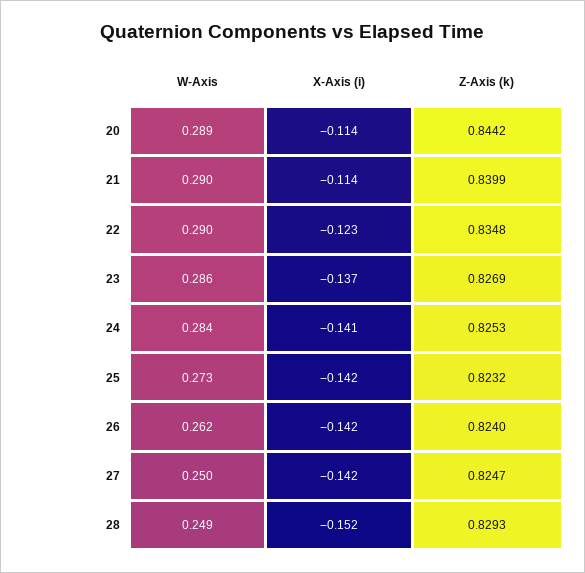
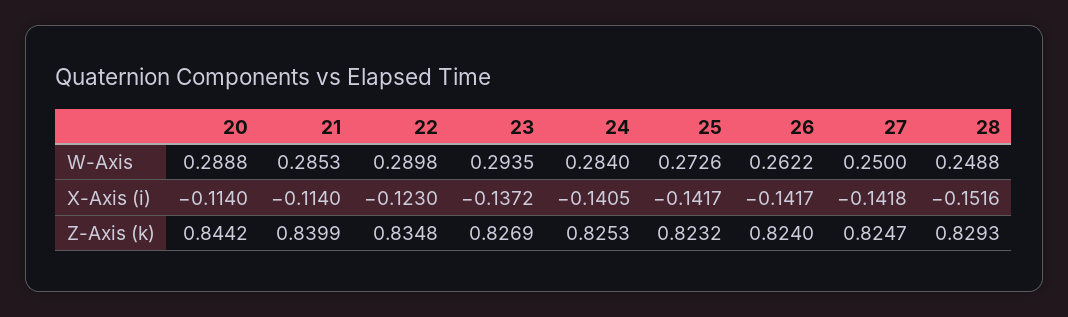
W-Axis, 21: 0.29 -> 0.2853
W-Axis, 23: 0.286 -> 0.2935

